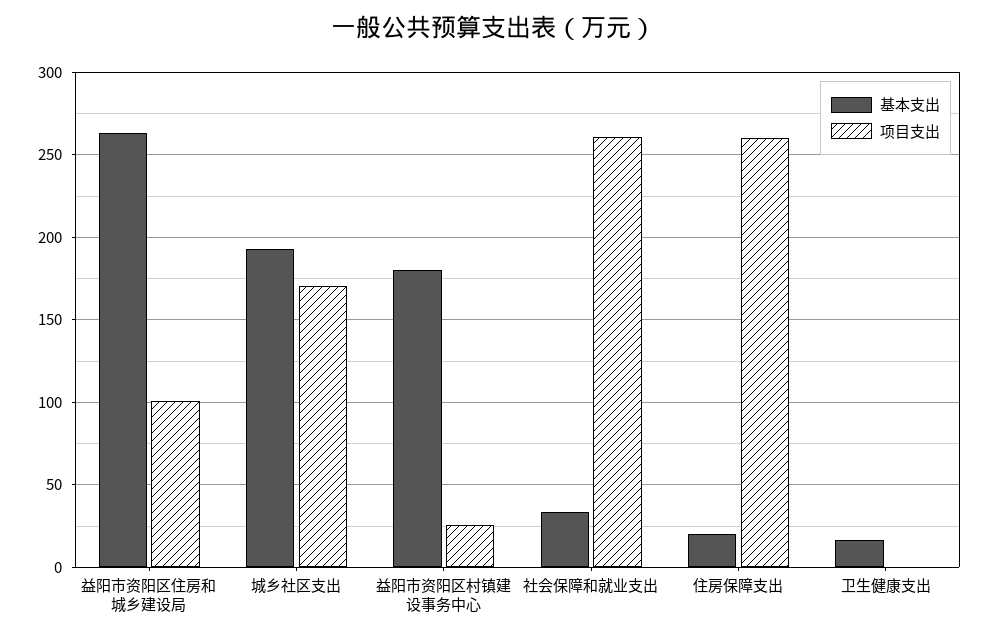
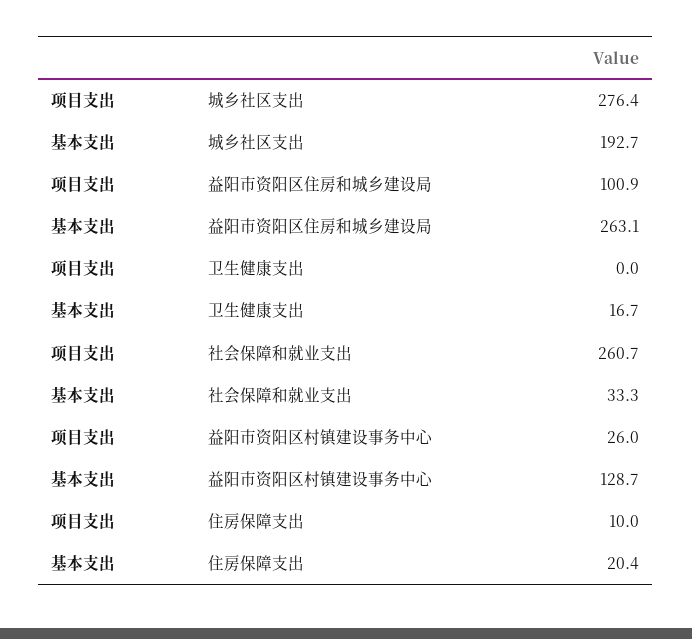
项目支出, 城乡社区支出: 170 -> 276.4
基本支出, 益阳市资阳区村镇建设事务中心: 180 -> 128.7
项目支出, 住房保障支出: 260 -> 10

